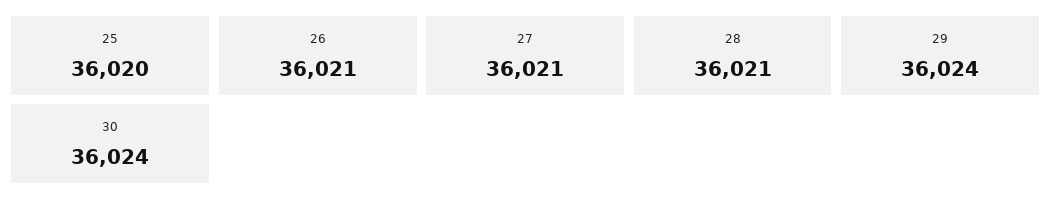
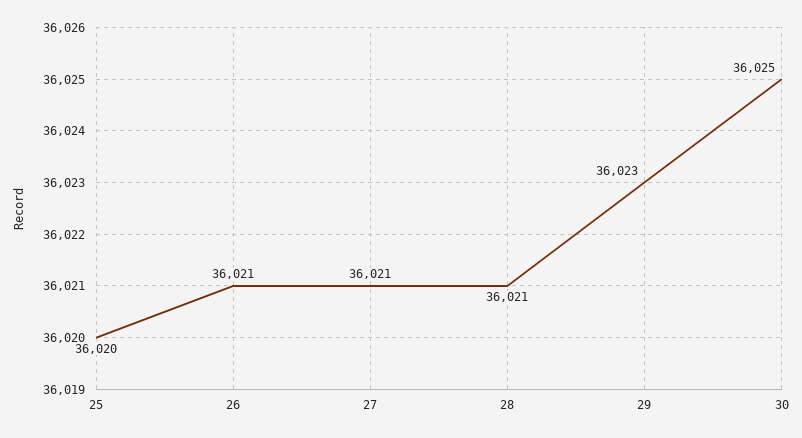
29: 36024 -> 36023
30: 36024 -> 36025

